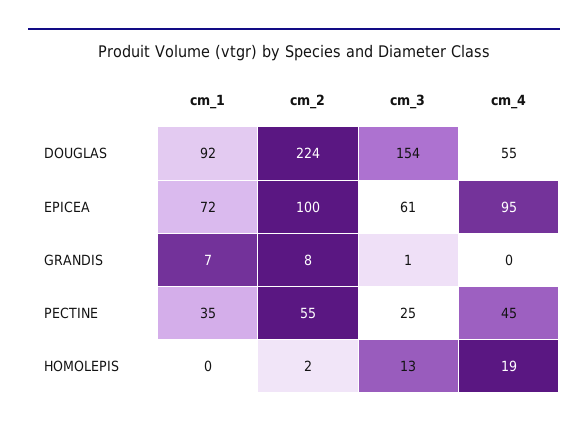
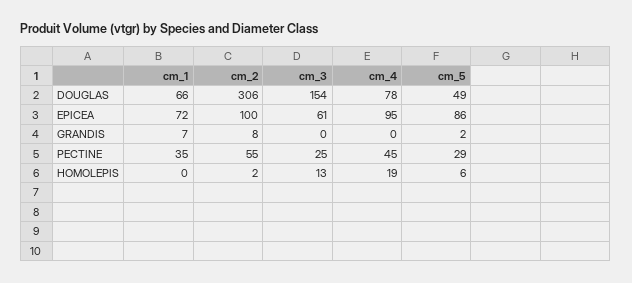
cm_1, DOUGLAS: 92 -> 66
cm_2, DOUGLAS: 224 -> 306
cm_4, DOUGLAS: 55 -> 78
cm_3, GRANDIS: 1 -> 0
cm_5, DOUGLAS: none -> 49
cm_5, EPICEA: none -> 86
cm_5, GRANDIS: none -> 2
cm_5, PECTINE: none -> 29
cm_5, HOMOLEPIS: none -> 6

